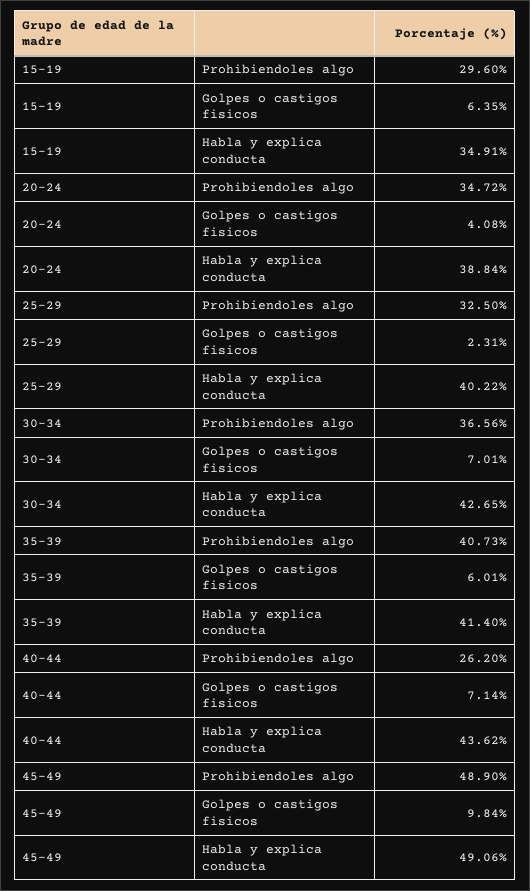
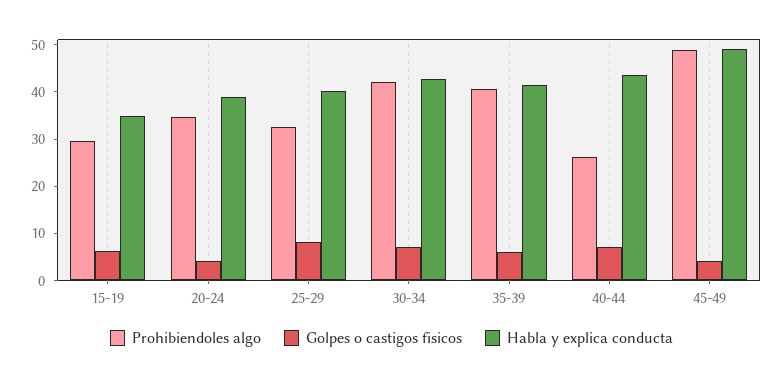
Golpes o castigos fisicos, 25-29: 2.31 -> 8
Prohibiendoles algo, 30-34: 36.56 -> 42
Golpes o castigos fisicos, 45-49: 9.84 -> 4

